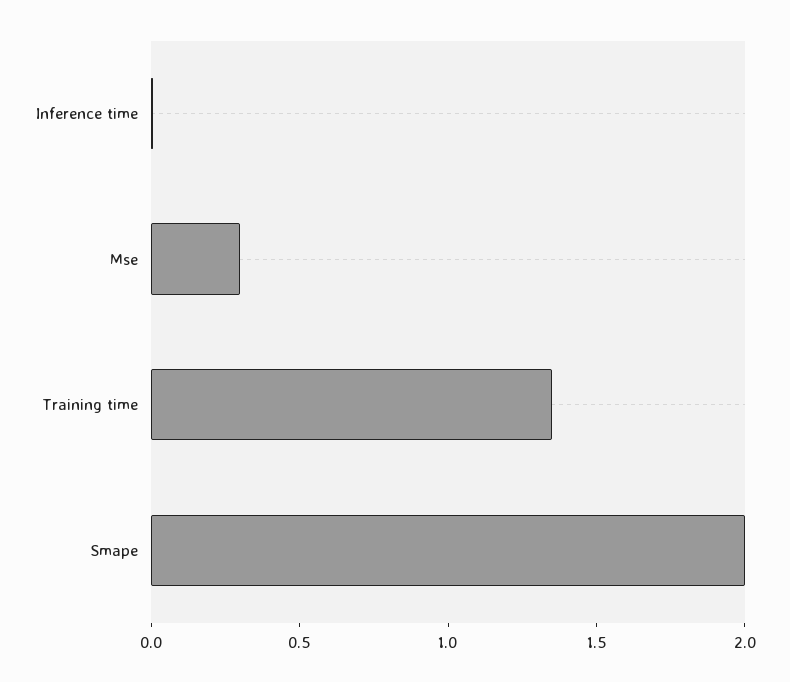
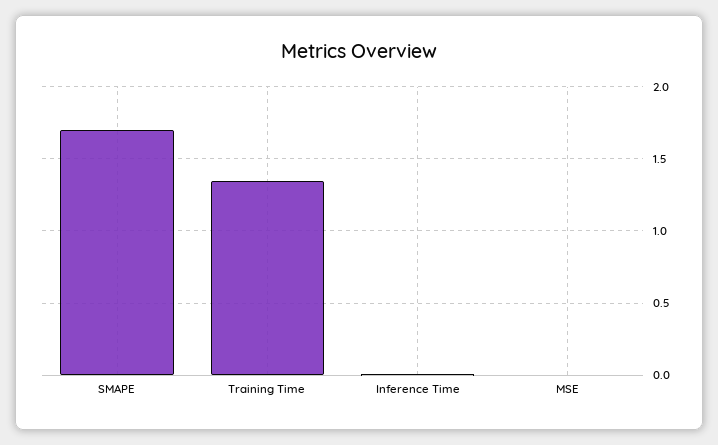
Mse: 0.3 -> 0
Smape: 2 -> 1.7

